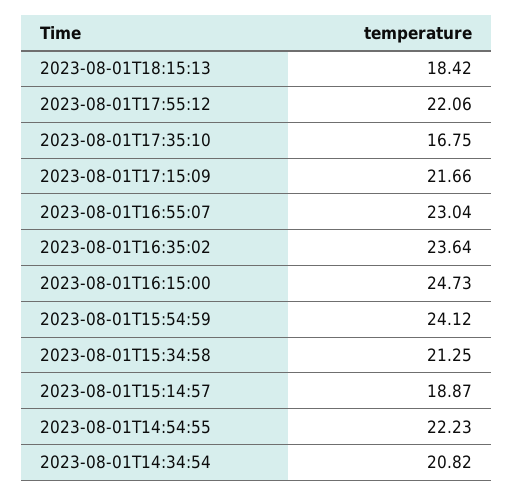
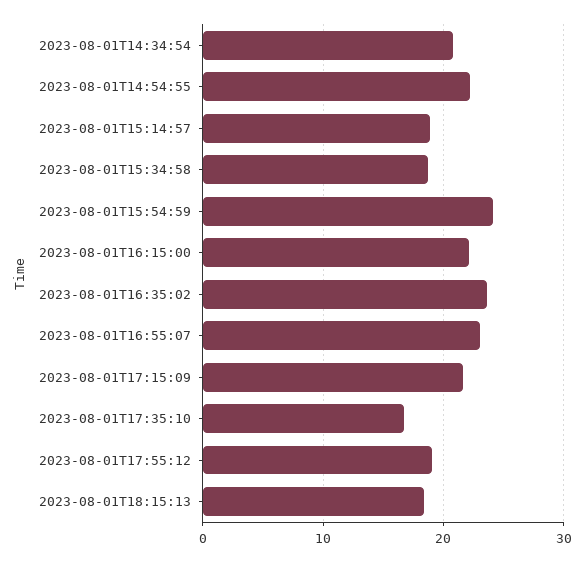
2023-08-01T17:55:12: 22.06 -> 19
2023-08-01T16:15:00: 24.73 -> 22
2023-08-01T15:34:58: 21.25 -> 19

